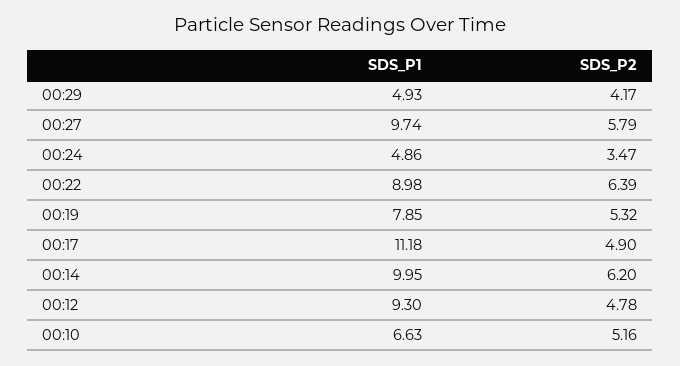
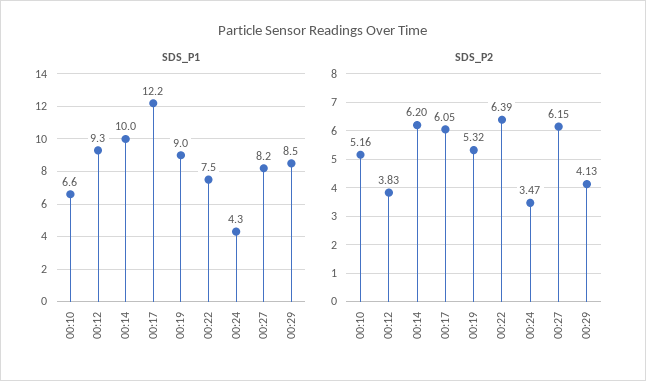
SDS_P1, 00:29: 4.93 -> 8.5
SDS_P2, 00:29: 4.17 -> 4.13
SDS_P1, 00:27: 9.74 -> 8.2
SDS_P2, 00:27: 5.79 -> 6.15
SDS_P1, 00:24: 4.86 -> 4.3
SDS_P1, 00:22: 8.98 -> 7.5
SDS_P1, 00:19: 7.85 -> 9
SDS_P1, 00:17: 11.18 -> 12.2
SDS_P2, 00:17: 4.9 -> 6.05
SDS_P2, 00:12: 4.78 -> 3.83

